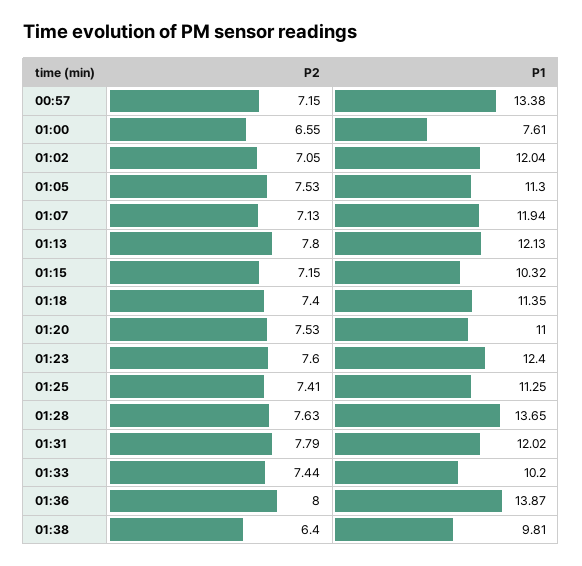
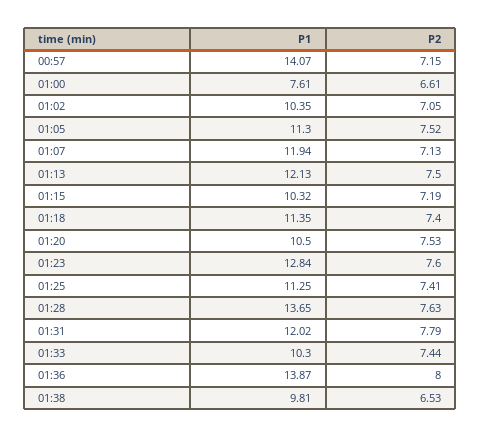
P1, 00:57: 13.38 -> 14.07
P2, 01:00: 6.55 -> 6.61
P1, 01:02: 12.04 -> 10.35
P2, 01:05: 7.53 -> 7.52
P2, 01:13: 7.8 -> 7.5
P2, 01:15: 7.15 -> 7.19
P1, 01:20: 11 -> 10.5
P1, 01:23: 12.4 -> 12.84
P1, 01:33: 10.2 -> 10.3
P2, 01:38: 6.4 -> 6.53

